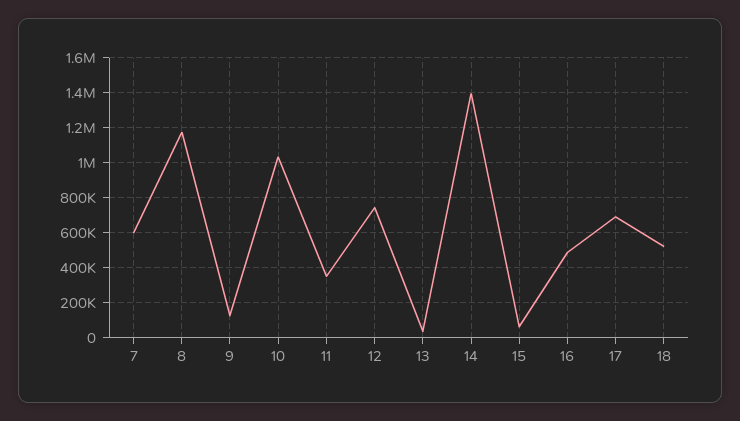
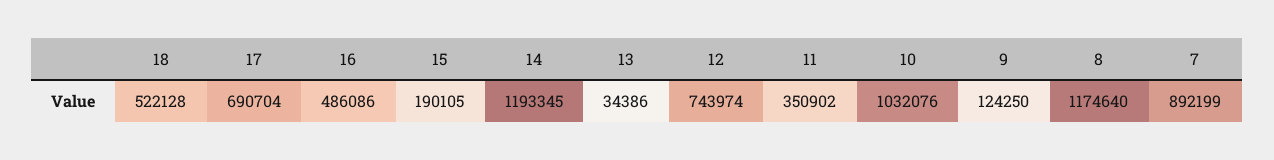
7: 600000 -> 892199
14: 1400000 -> 1193345
15: 50000 -> 190105

